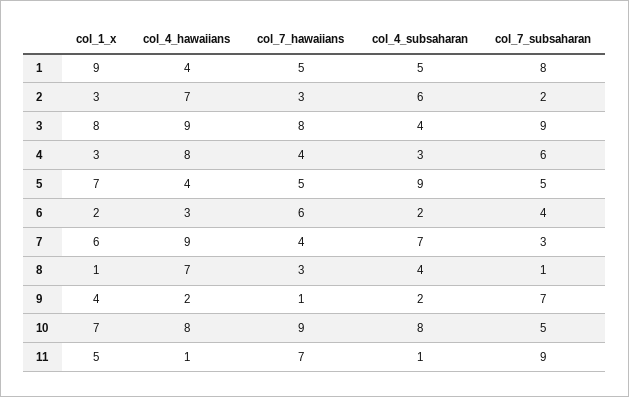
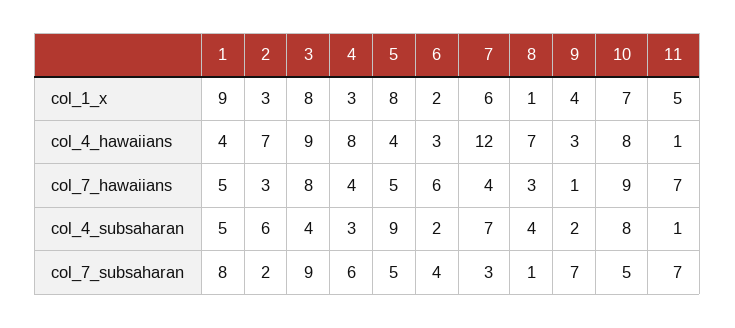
col_1_x, 5: 7 -> 8
col_4_hawaiians, 7: 9 -> 12
col_4_hawaiians, 9: 2 -> 3
col_7_subsaharan, 11: 9 -> 7

